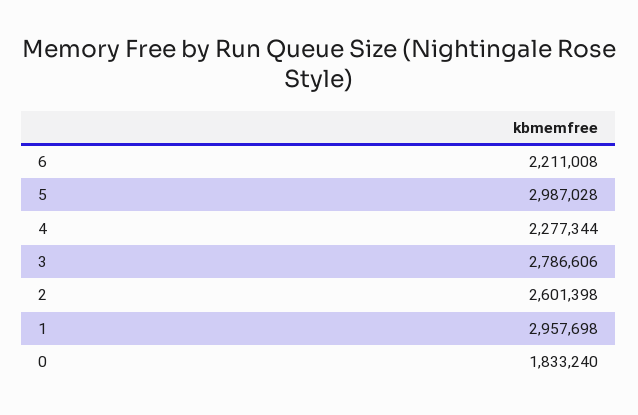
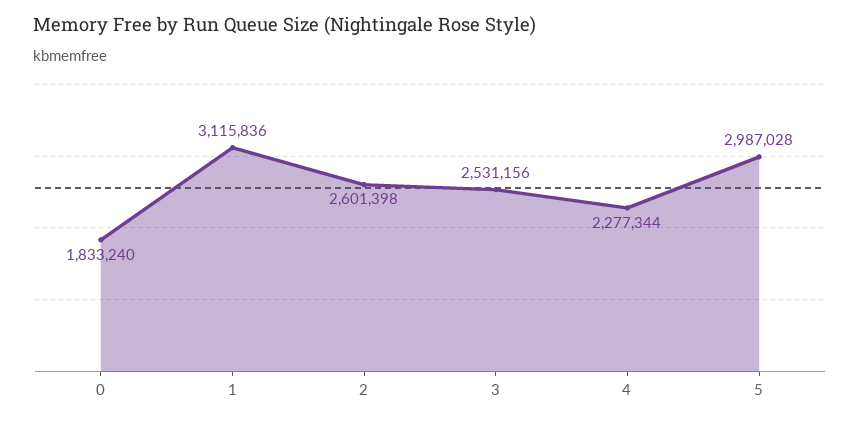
6: 2211008 -> none
3: 2786606 -> 2531156
1: 2957698 -> 3115836

